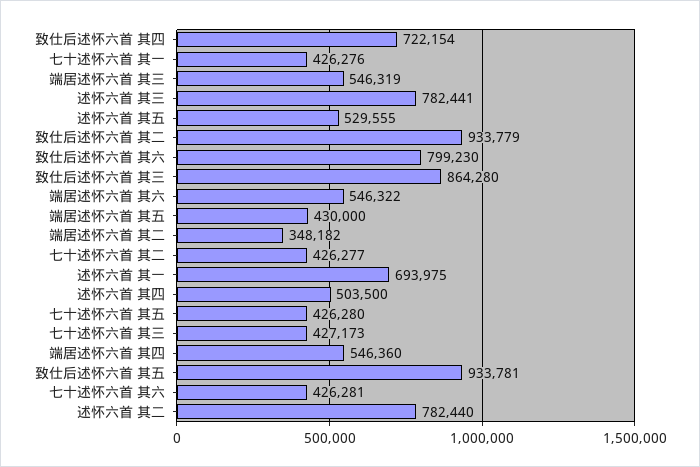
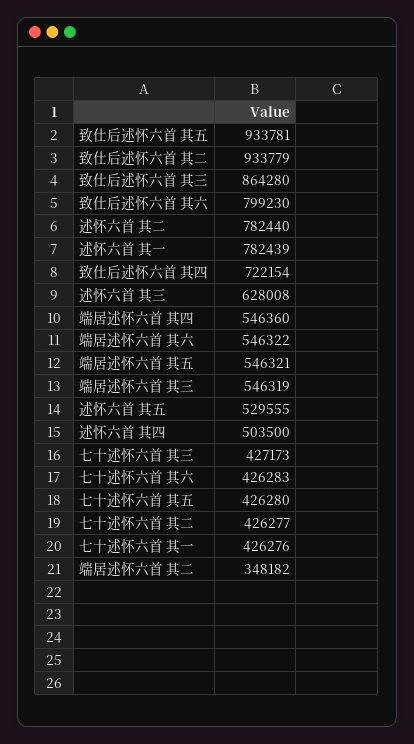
述怀六首 其三: 782441 -> 628008
端居述怀六首 其五: 430000 -> 546321
述怀六首 其一: 693975 -> 782439
七十述怀六首 其六: 426281 -> 426283

